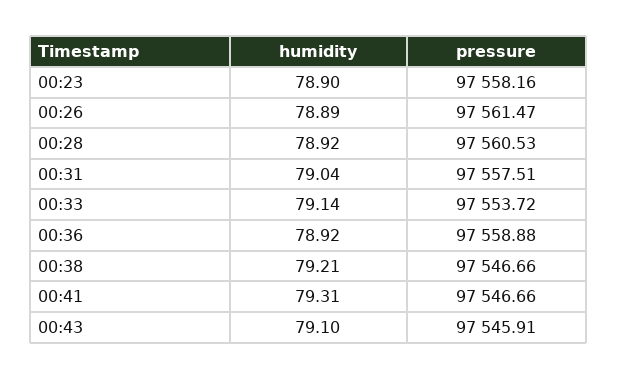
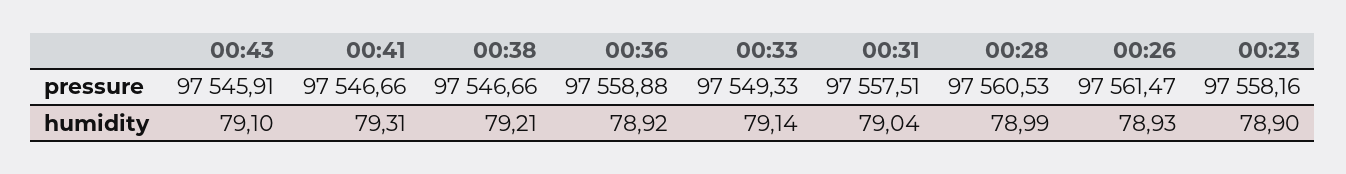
humidity, 00:26: 78.89 -> 78.93
humidity, 00:28: 78.92 -> 78.99
pressure, 00:33: 97553.72 -> 97549.33

